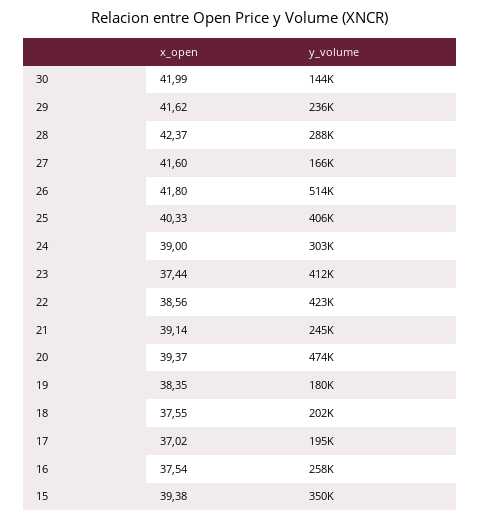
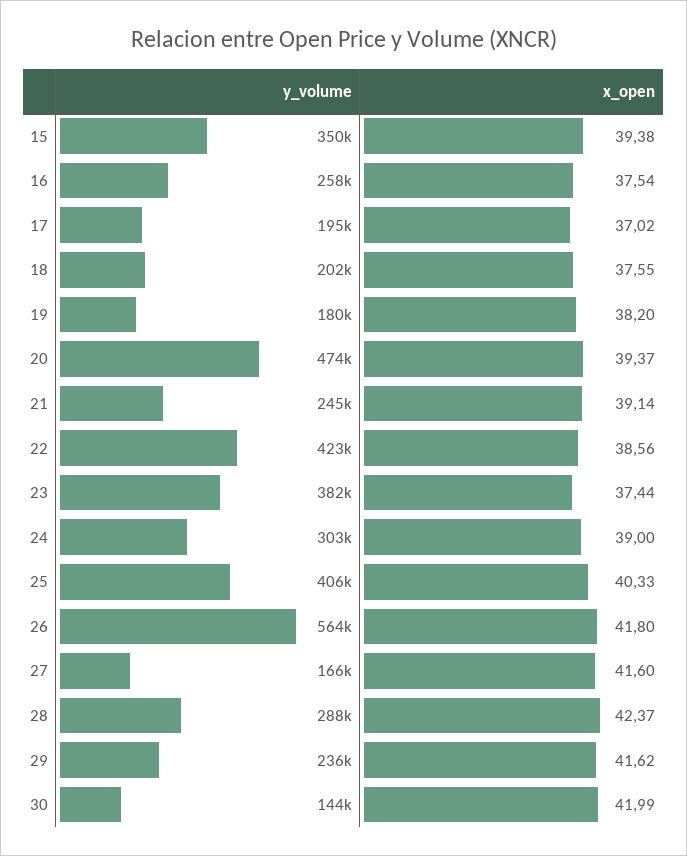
y_volume, 26: 514000 -> 564000
y_volume, 23: 412000 -> 382000
x_open, 19: 38.35 -> 38.2

